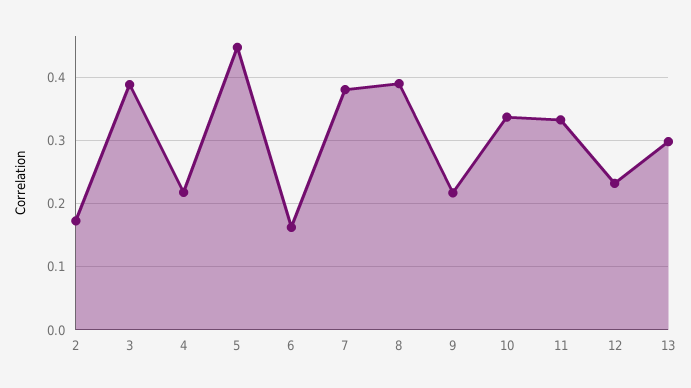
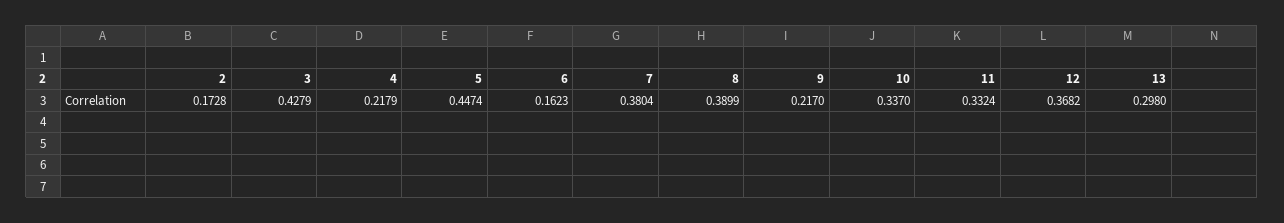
3: 0.39 -> 0.4279
12: 0.23 -> 0.3682

